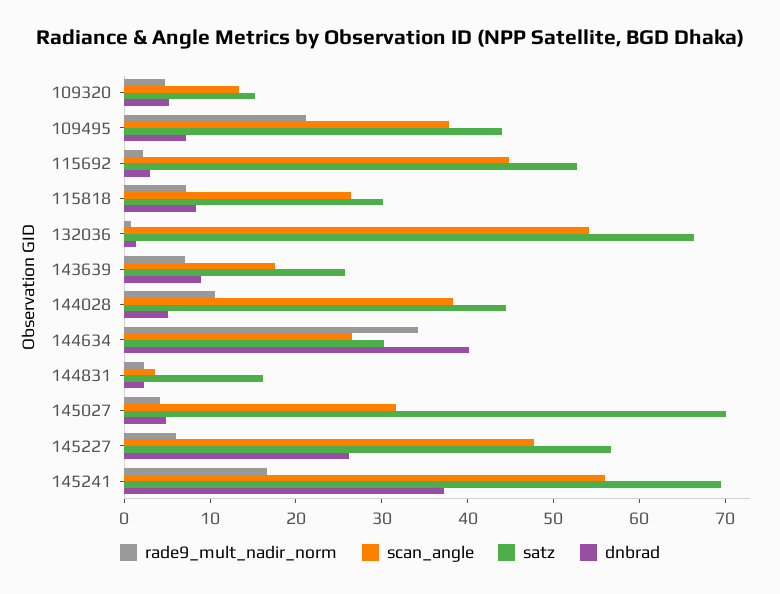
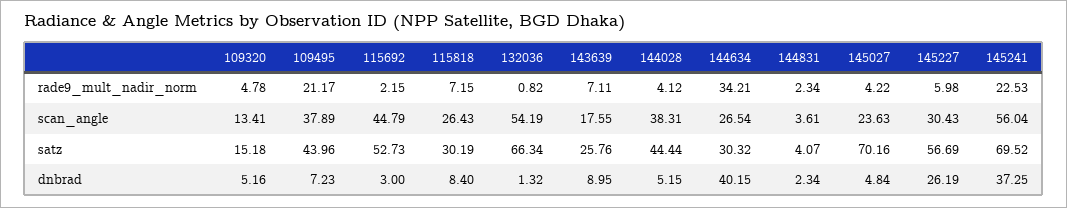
rade9_mult_nadir_norm, 144028: 10 -> 4.12
satz, 144831: 16 -> 4.07
scan_angle, 145027: 32 -> 23.63
scan_angle, 145227: 48 -> 30.43
rade9_mult_nadir_norm, 145241: 16 -> 22.53

